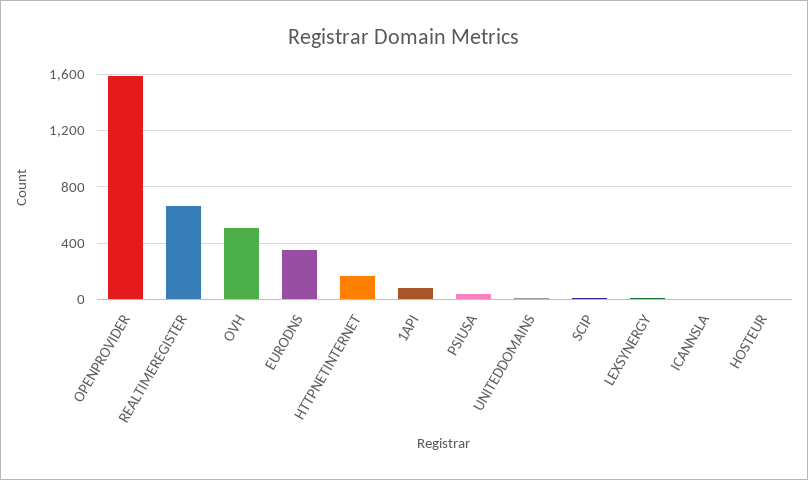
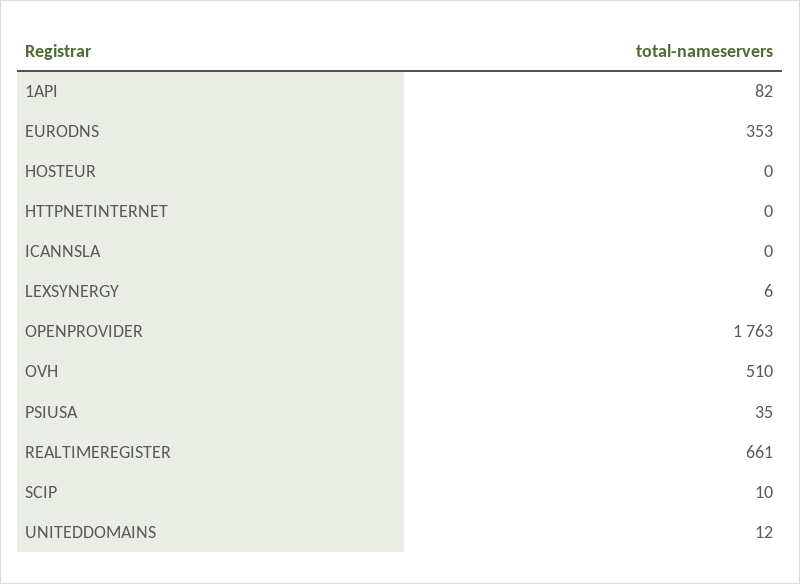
OPENPROVIDER: 1600 -> 1763
HTTPNETINTERNET: 150 -> 0

